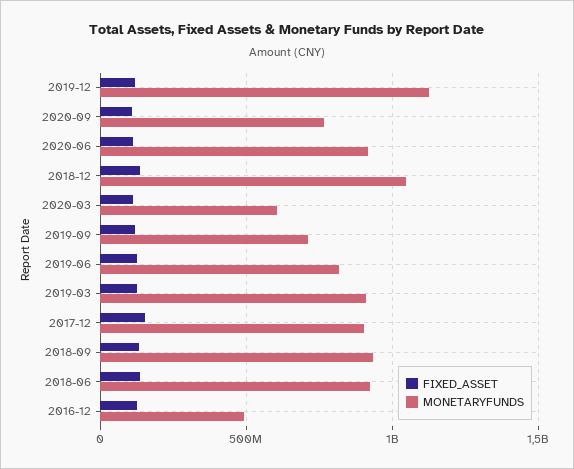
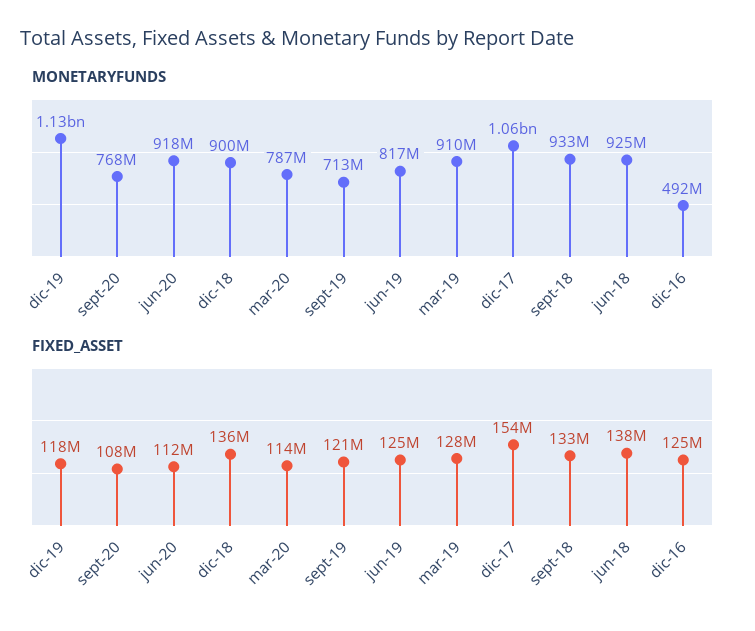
MONETARYFUNDS, 2018-12: 1050000000 -> 900000000
MONETARYFUNDS, 2020-03: 600000000 -> 787000000
MONETARYFUNDS, 2017-12: 900000000 -> 1060000000

